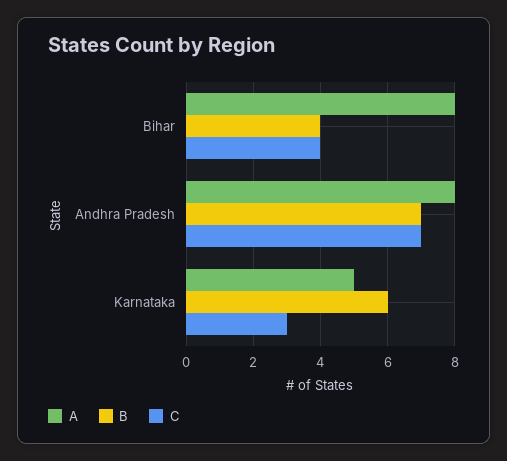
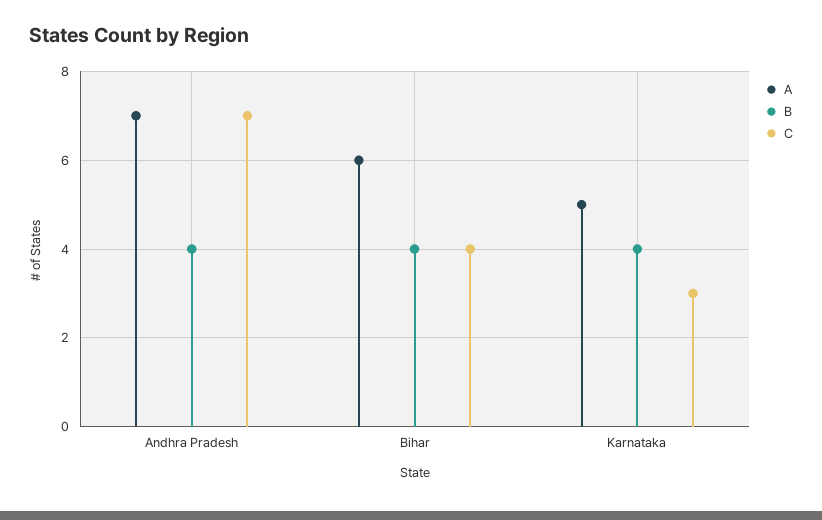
A, Bihar: 8 -> 6
A, Andhra Pradesh: 8 -> 7
B, Andhra Pradesh: 7 -> 4
B, Karnataka: 6 -> 4

